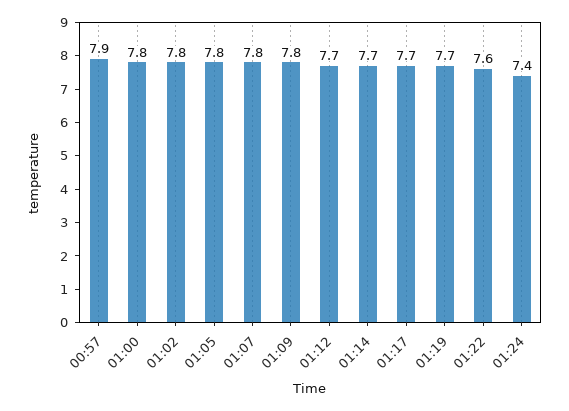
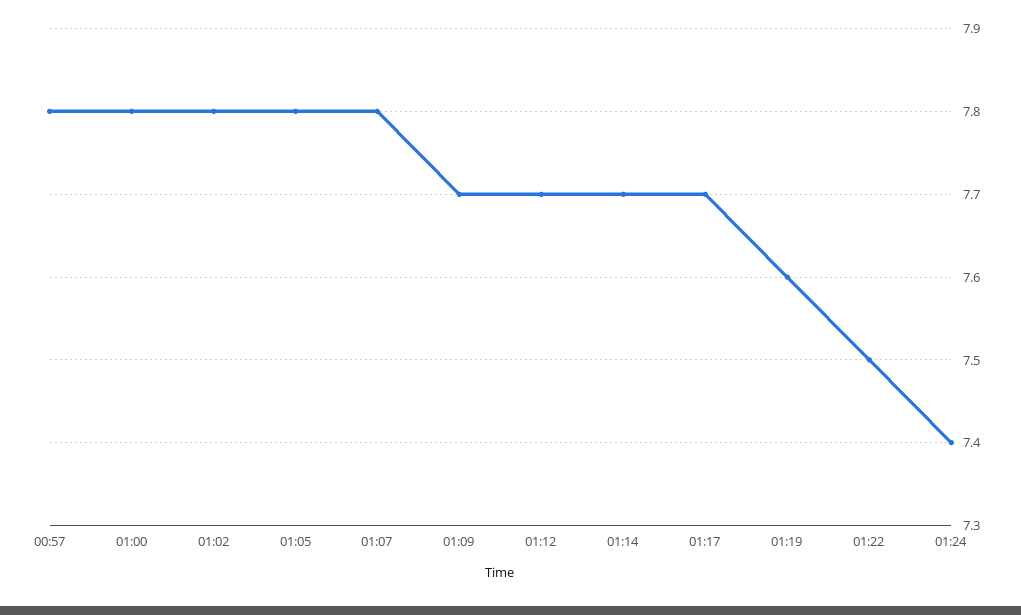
00:57: 7.9 -> 7.8
01:09: 7.8 -> 7.7
01:19: 7.7 -> 7.6
01:22: 7.6 -> 7.5

